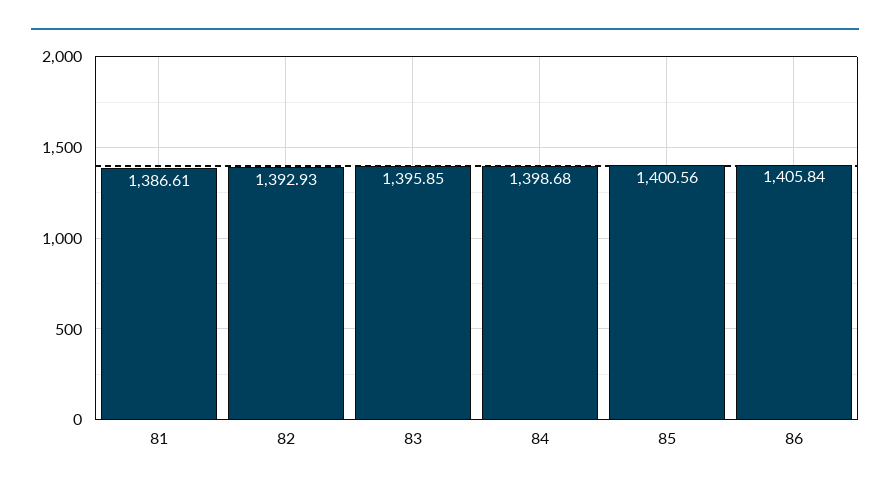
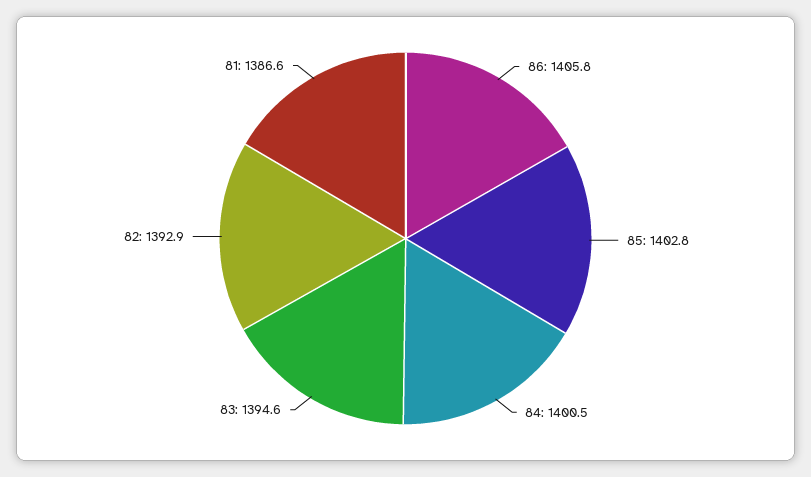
83: 1395.85 -> 1394.6
84: 1398.68 -> 1400.5
85: 1400.56 -> 1402.8

